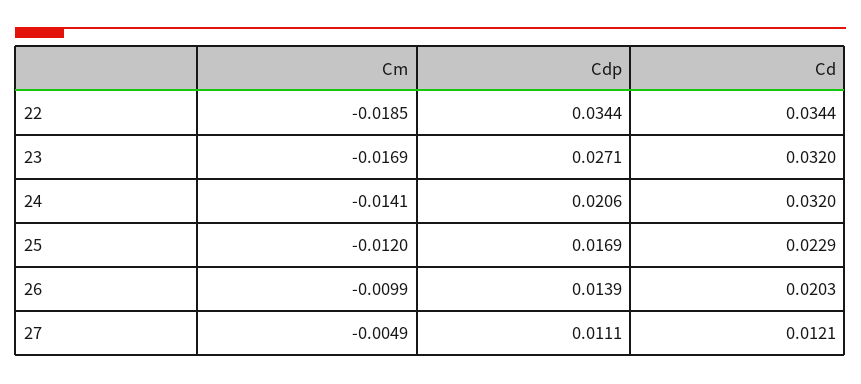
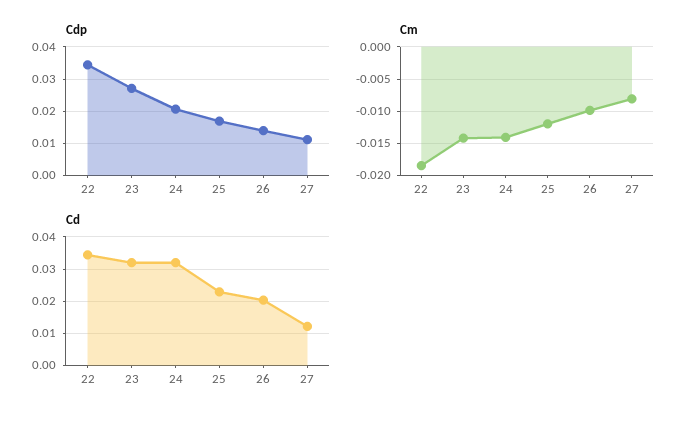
Cm, 23: -0.0169 -> -0.014
Cm, 27: -0.0049 -> -0.008

